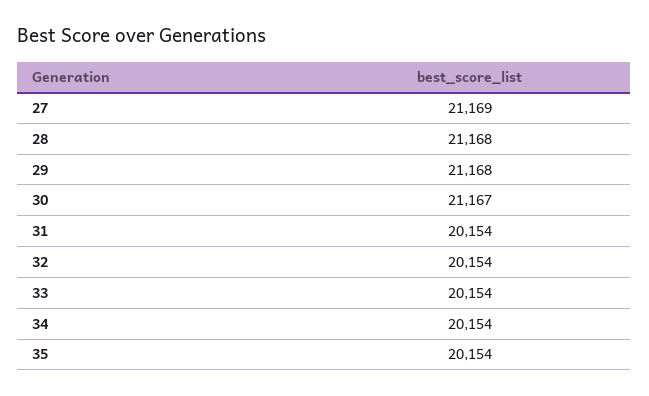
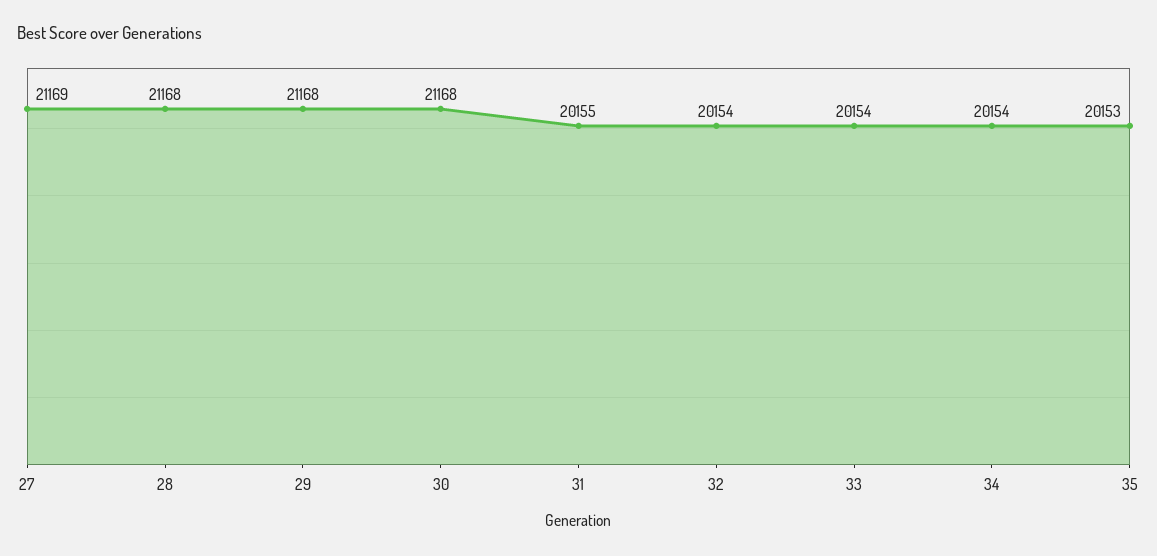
30: 21167 -> 21168
31: 20154 -> 20155
35: 20154 -> 20153

